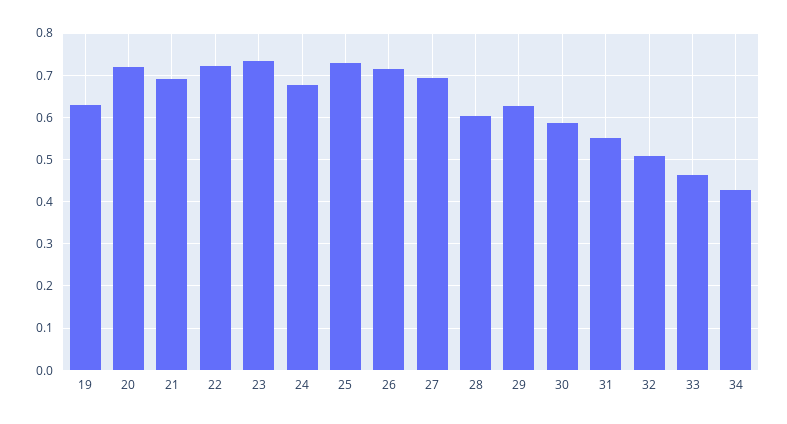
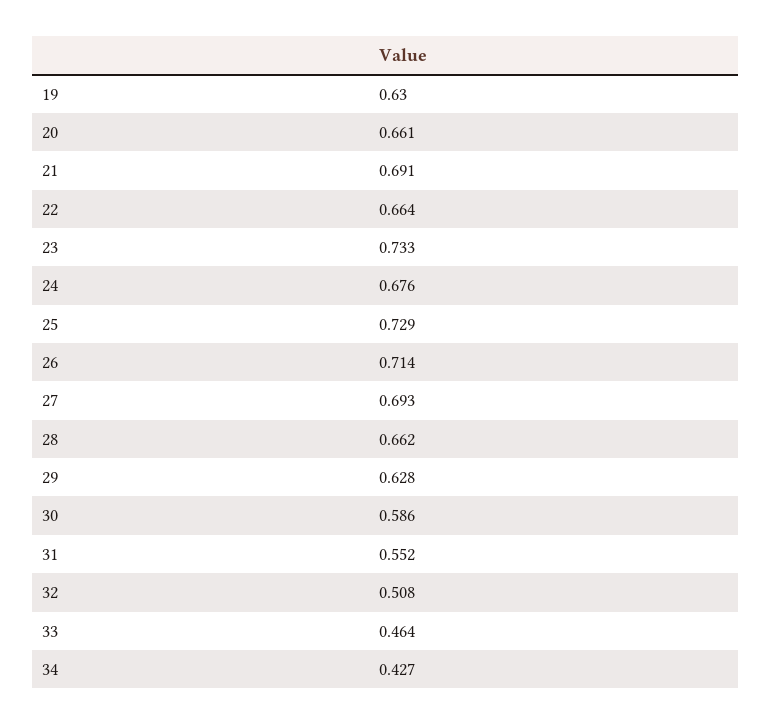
20: 0.72 -> 0.661
22: 0.72 -> 0.664
28: 0.6 -> 0.662

